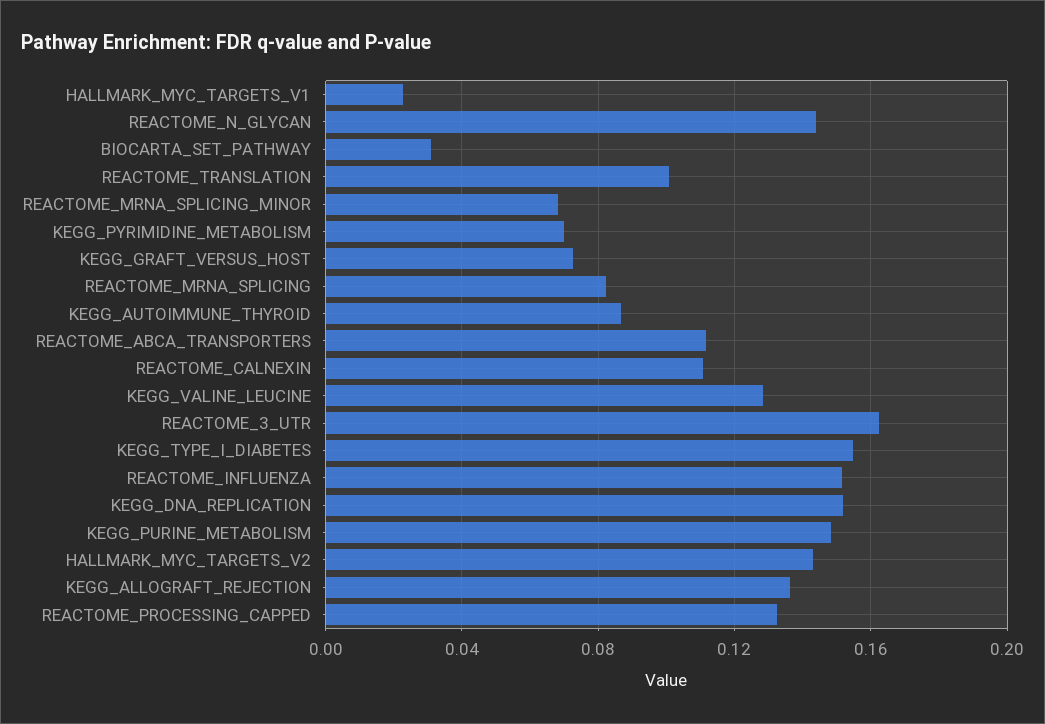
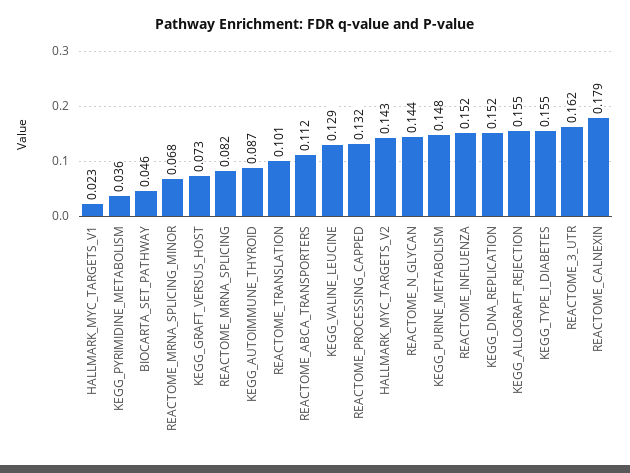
BIOCARTA_SET_PATHWAY: 0.03 -> 0.046
KEGG_PYRIMIDINE_METABOLISM: 0.07 -> 0.036
REACTOME_CALNEXIN: 0.11 -> 0.179
KEGG_ALLOGRAFT_REJECTION: 0.135 -> 0.155

